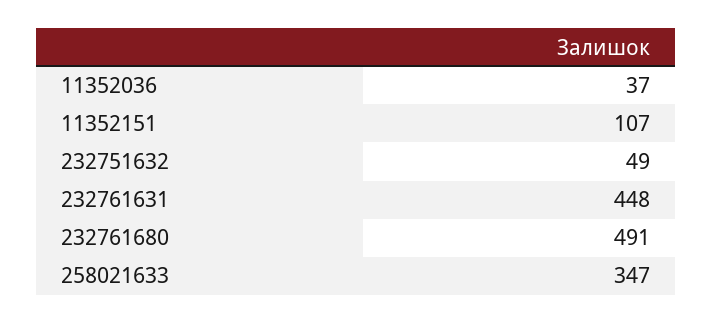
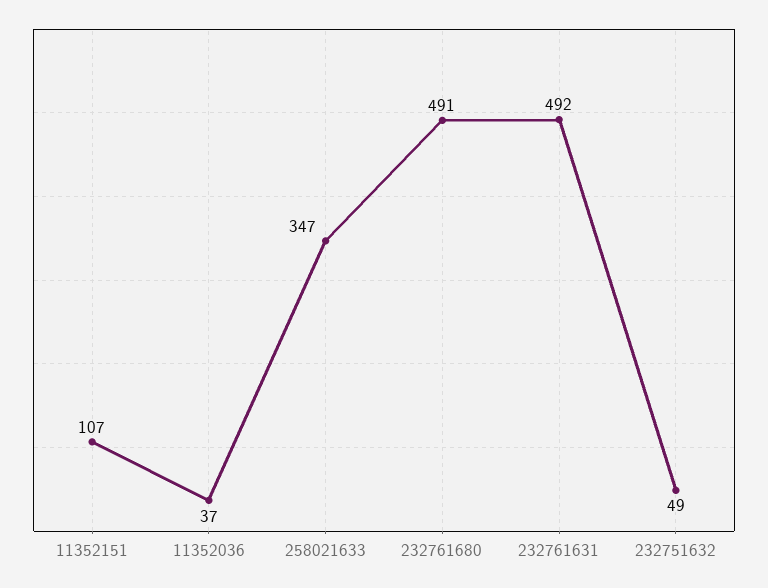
232761631: 448 -> 492

